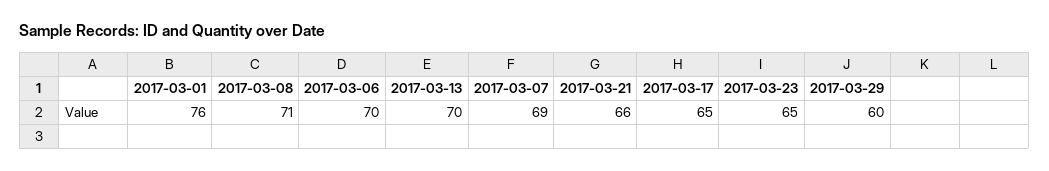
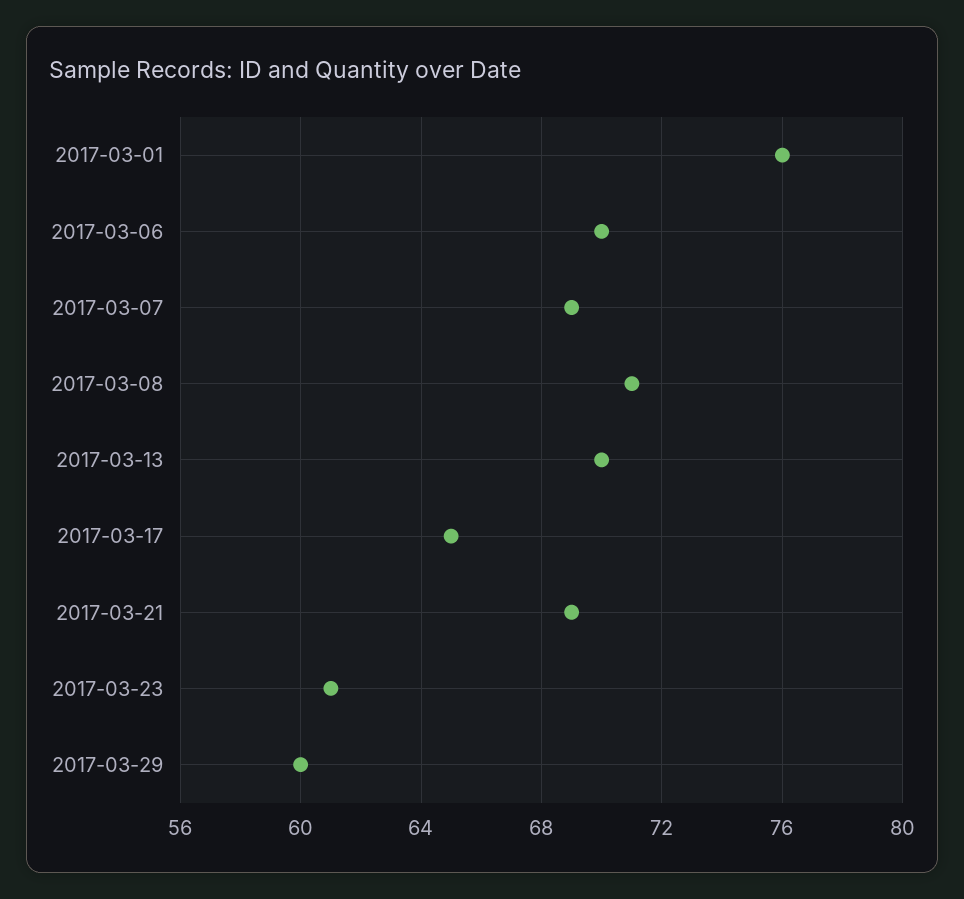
2017-03-21: 66 -> 69
2017-03-23: 65 -> 61

